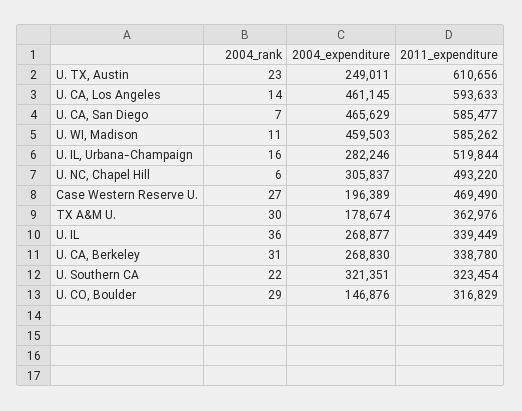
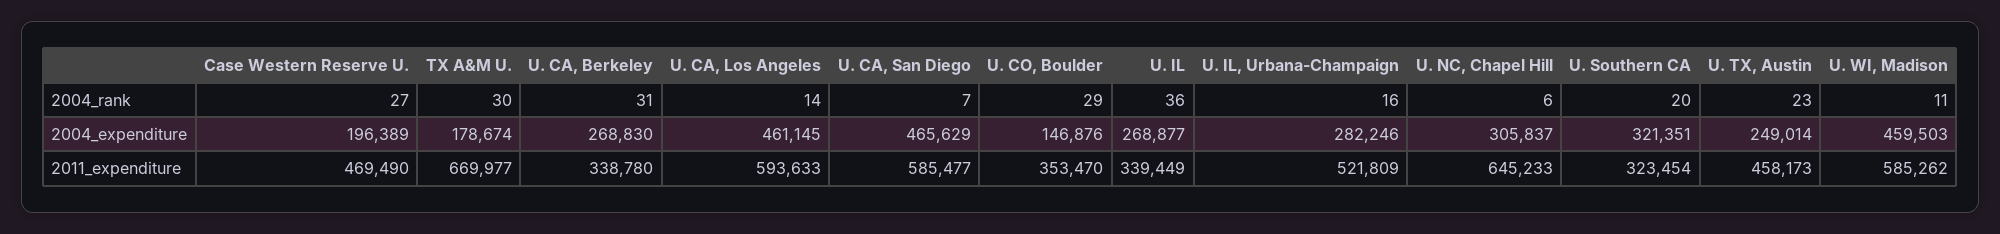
2004_expenditure, U. TX, Austin: 249011 -> 249014
2011_expenditure, U. TX, Austin: 610656 -> 458173
2011_expenditure, U. IL, Urbana-Champaign: 519844 -> 521809
2011_expenditure, U. NC, Chapel Hill: 493220 -> 645233
2011_expenditure, TX A&M U.: 362976 -> 669977
2004_rank, U. Southern CA: 22 -> 20
2011_expenditure, U. CO, Boulder: 316829 -> 353470

